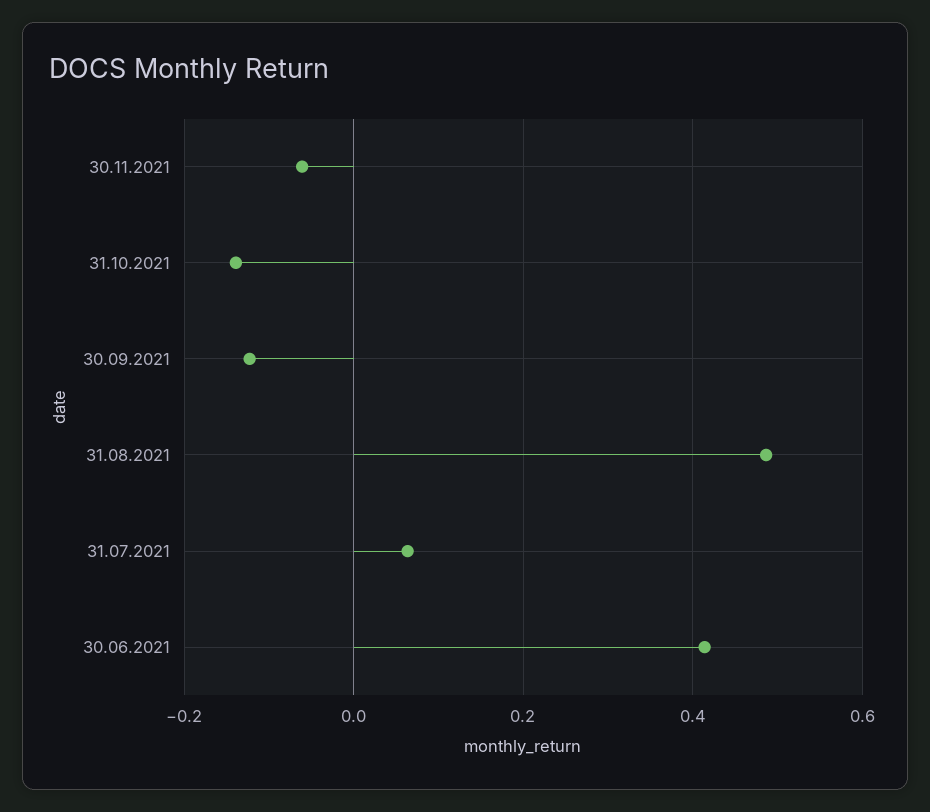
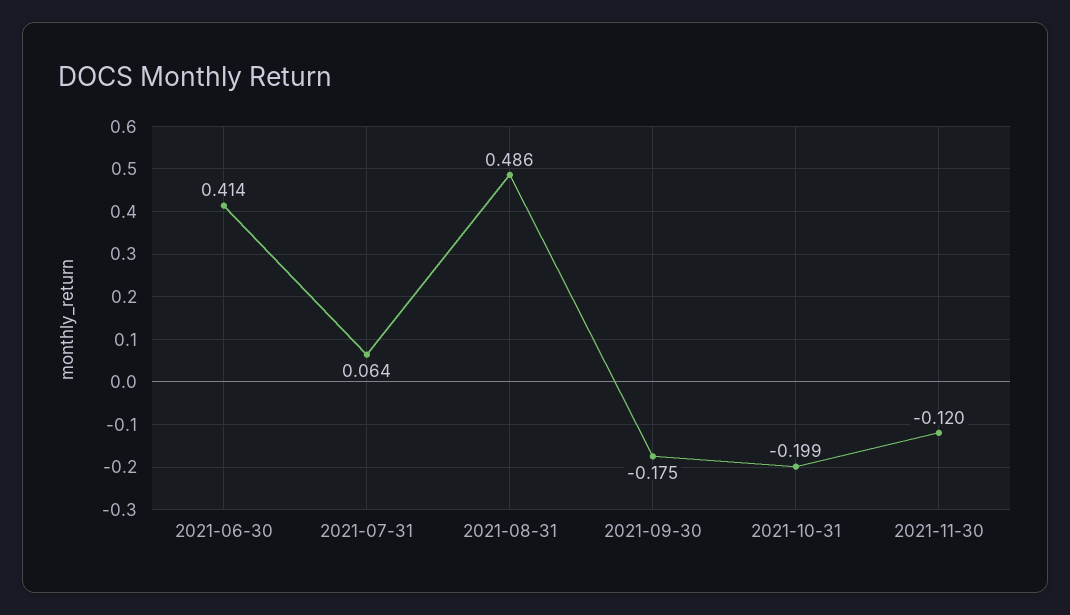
30.11.2021: -0.06 -> -0.12
31.10.2021: -0.14 -> -0.199
30.09.2021: -0.12 -> -0.175

